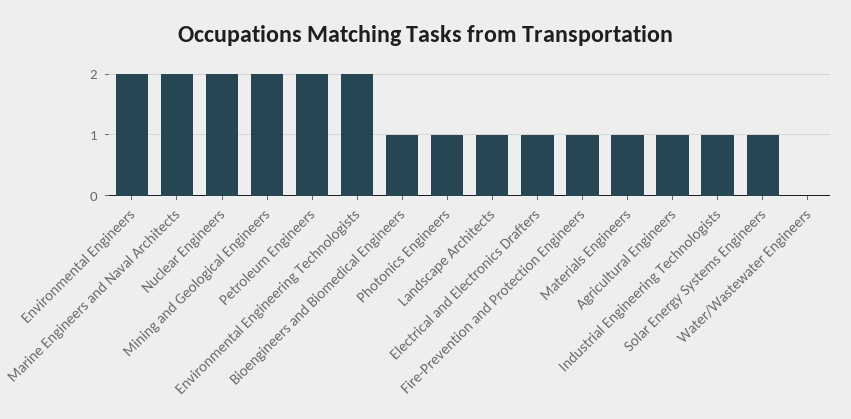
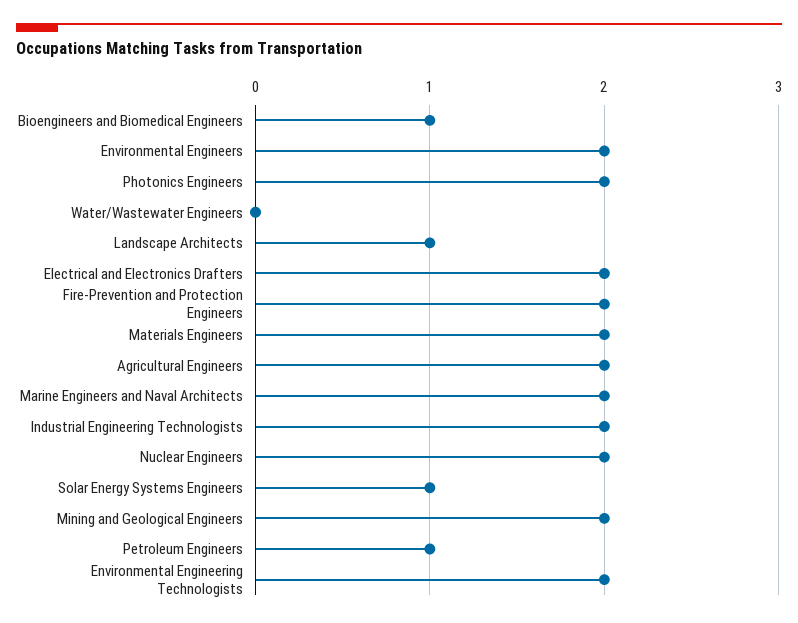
Petroleum Engineers: 2 -> 1
Photonics Engineers: 1 -> 2
Electrical and Electronics Drafters: 1 -> 2
Fire-Prevention and Protection Engineers: 1 -> 2
Materials Engineers: 1 -> 2
Agricultural Engineers: 1 -> 2
Industrial Engineering Technologists: 1 -> 2

